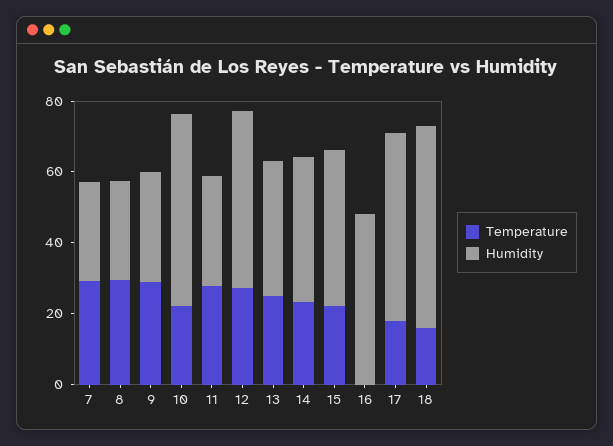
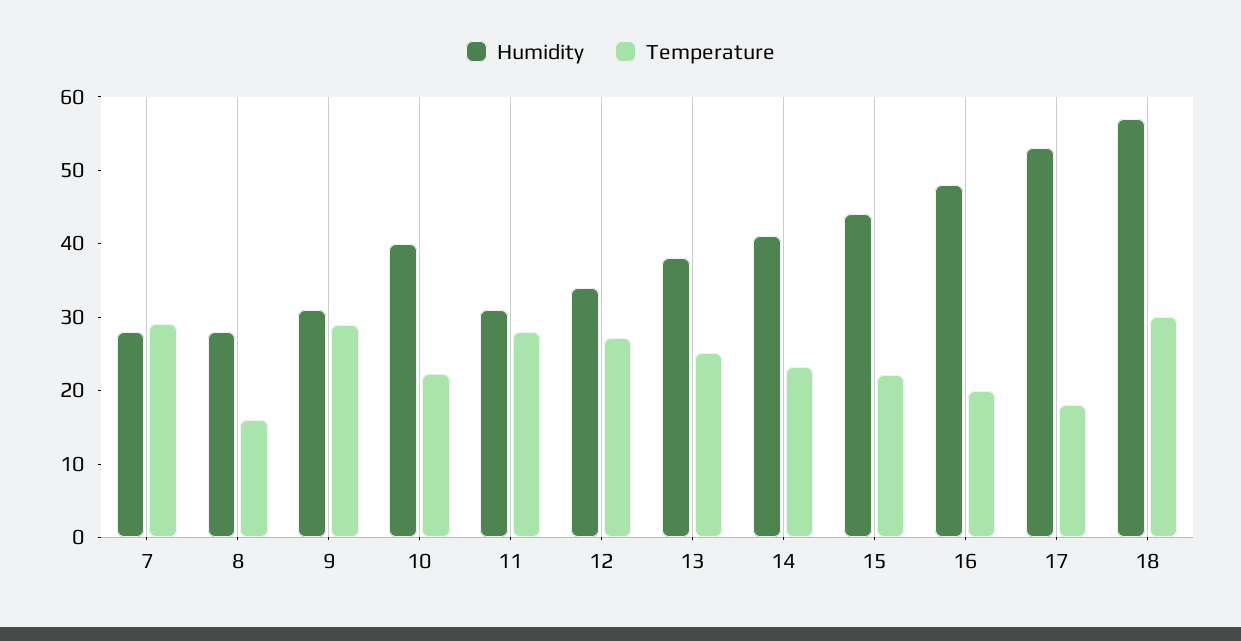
Temperature, 8: 30 -> 16
Humidity, 10: 55 -> 40
Humidity, 12: 50 -> 34
Temperature, 16: 0 -> 20
Temperature, 18: 15 -> 30

